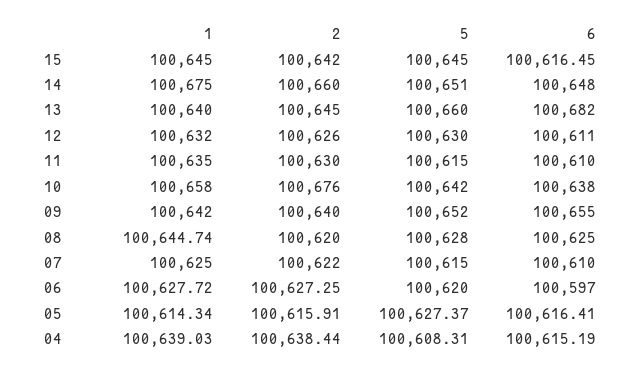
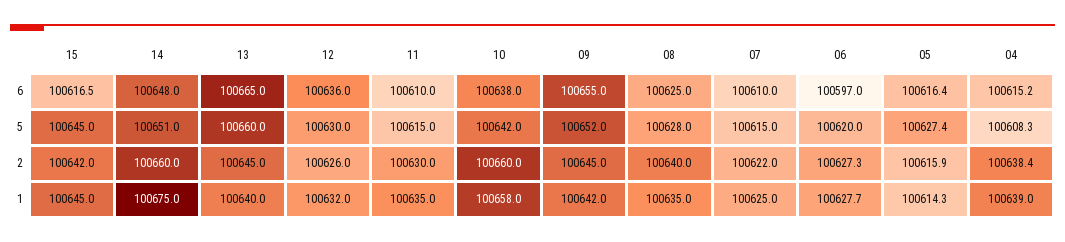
6, 13: 100682 -> 100665
6, 12: 100611 -> 100636
2, 10: 100676 -> 100660
2, 09: 100640 -> 100645
1, 08: 100644.74 -> 100635
2, 08: 100620 -> 100640

